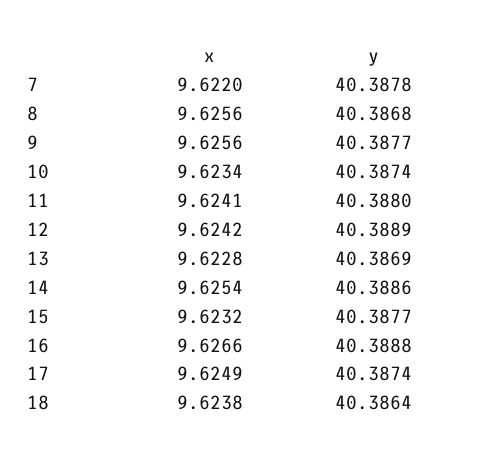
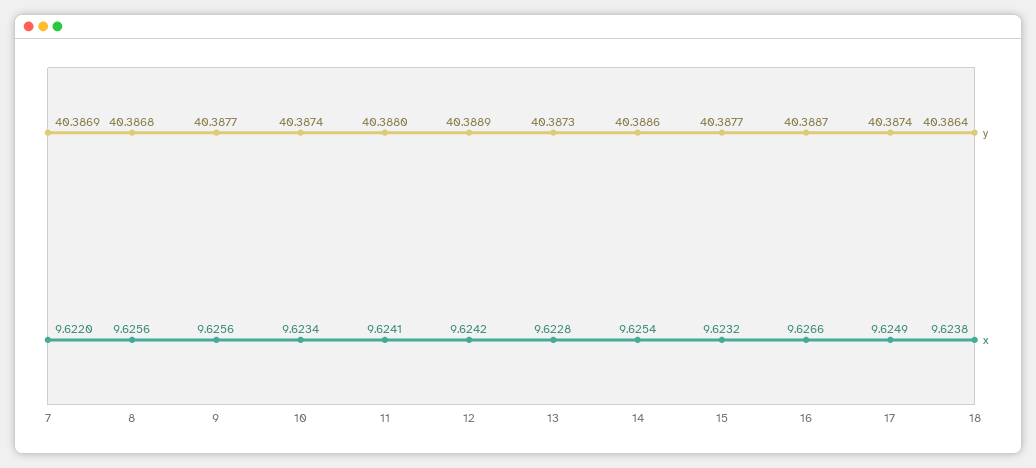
y, 7: 40.3878 -> 40.3869
y, 13: 40.3869 -> 40.3873
y, 16: 40.3888 -> 40.3887

